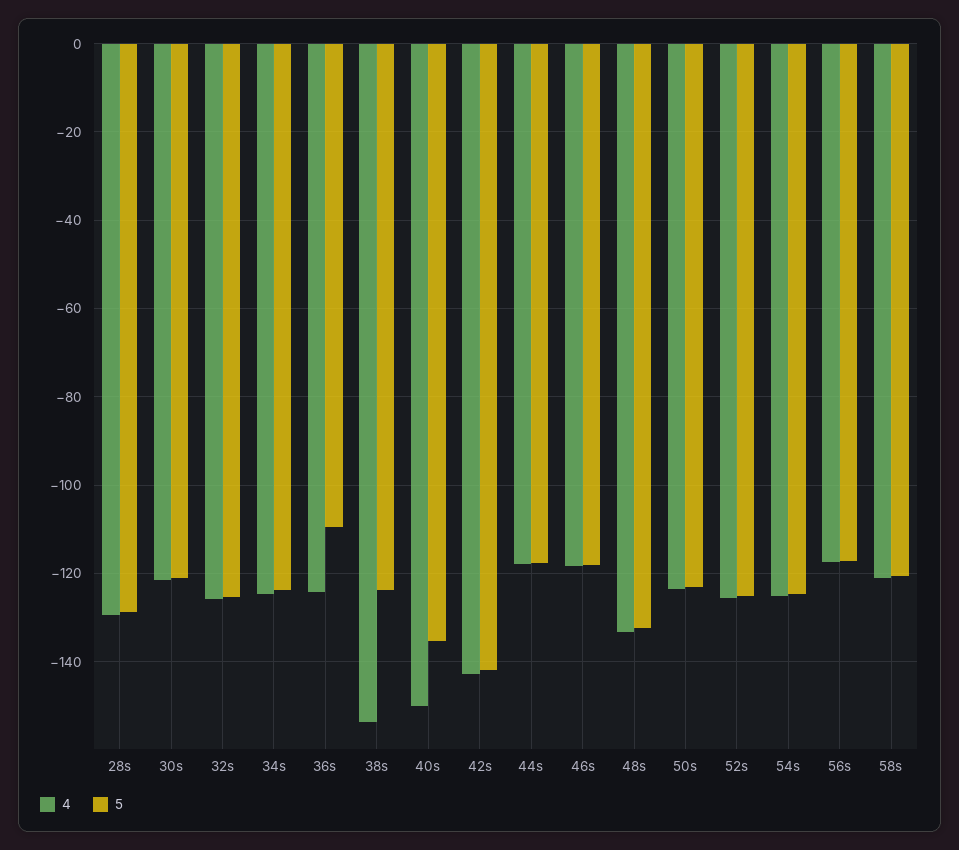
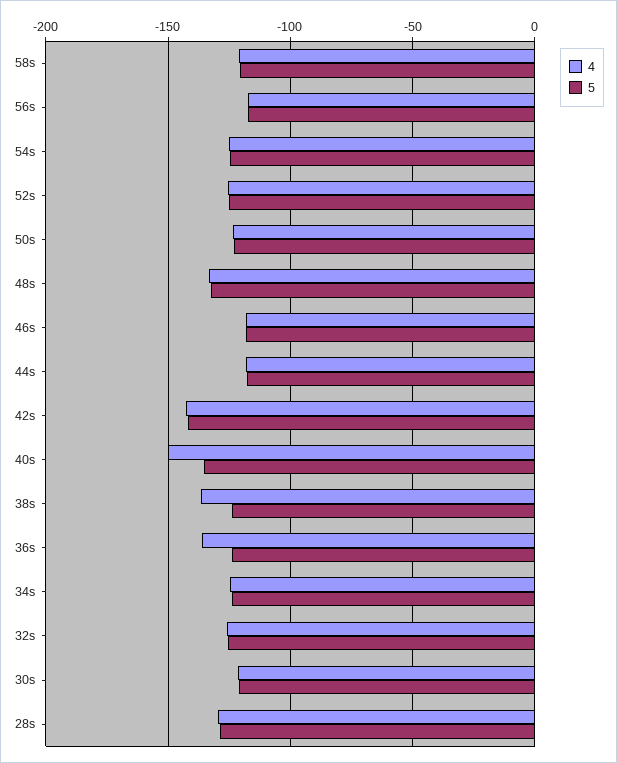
4, 36s: -124 -> -135
5, 36s: -110 -> -125
4, 38s: -154 -> -135

